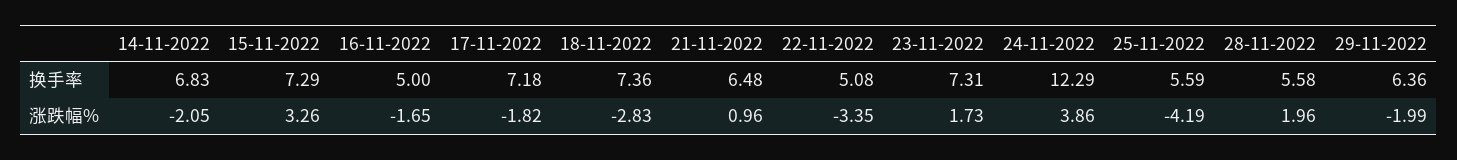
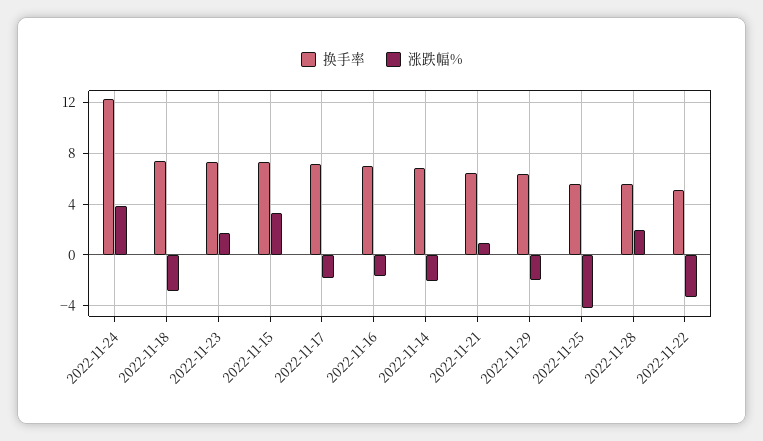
换手率, 16-11-2022: 5 -> 7

